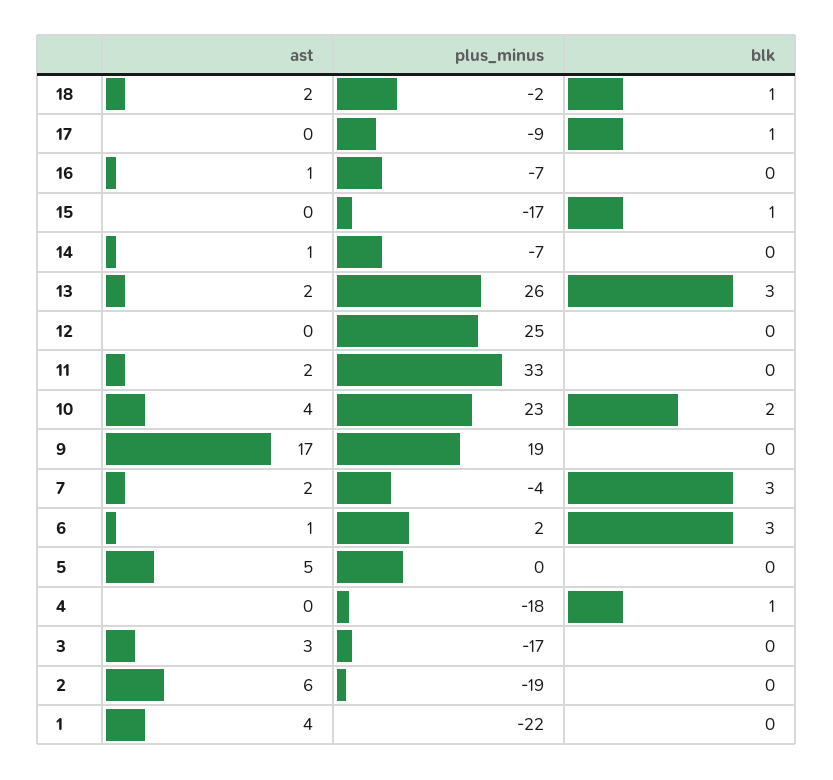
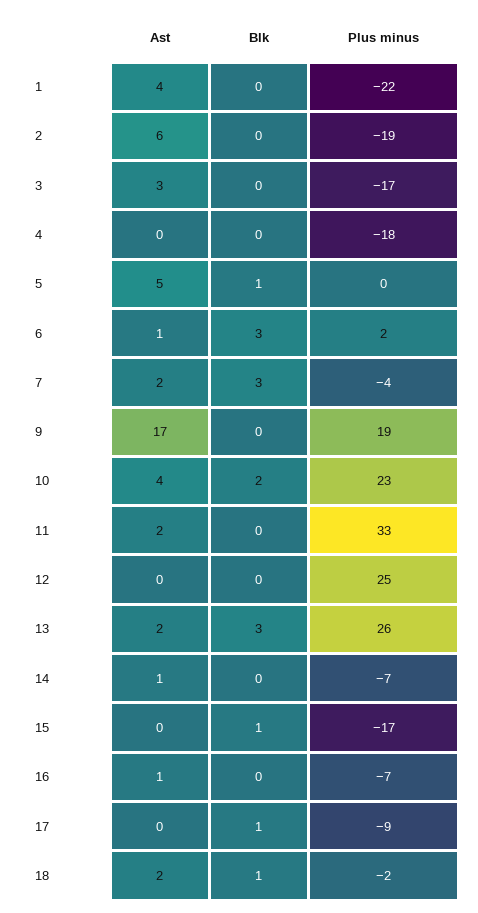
blk, 5: 0 -> 1
blk, 4: 1 -> 0

